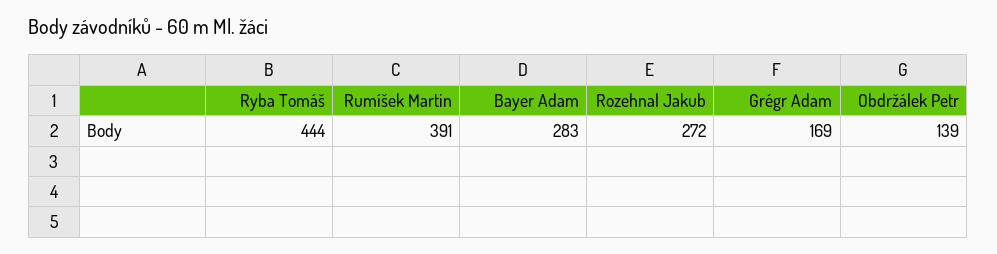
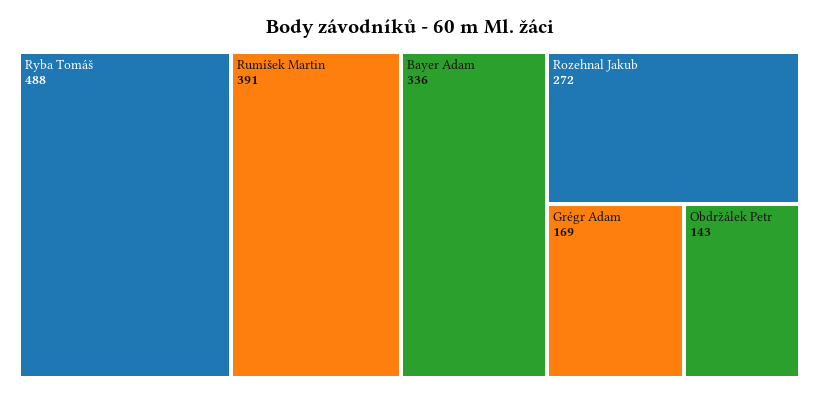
Ryba Tomáš: 444 -> 488
Bayer Adam: 283 -> 336
Obdržálek Petr: 139 -> 143

